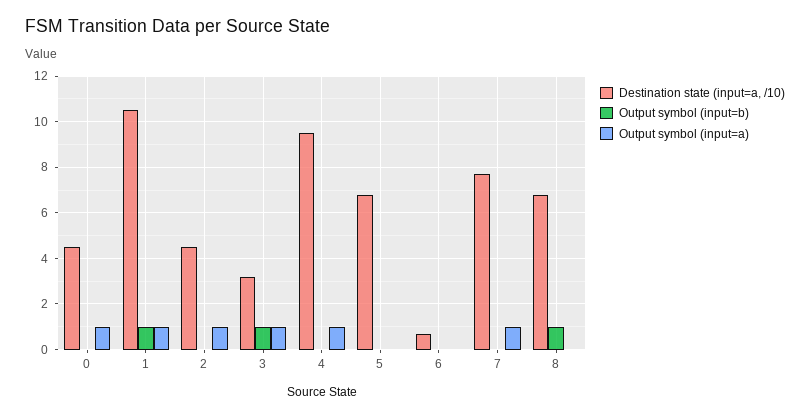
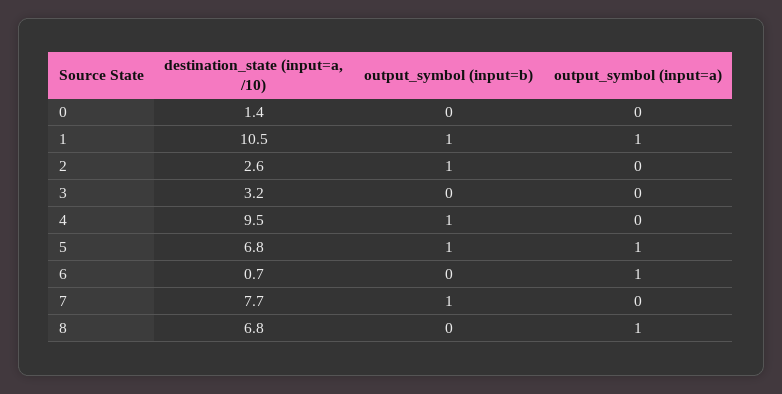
Destination state (input=a, /10), 0: 4.5 -> 1.4
Output symbol (input=a), 0: 1 -> 0
Destination state (input=a, /10), 2: 4.5 -> 2.6
Output symbol (input=b), 2: 0 -> 1
Output symbol (input=a), 2: 1 -> 0
Output symbol (input=b), 3: 1 -> 0
Output symbol (input=a), 3: 1 -> 0
Output symbol (input=b), 4: 0 -> 1
Output symbol (input=a), 4: 1 -> 0
Output symbol (input=b), 5: 0 -> 1
Output symbol (input=a), 5: 0 -> 1
Output symbol (input=a), 6: 0 -> 1
Output symbol (input=b), 7: 0 -> 1
Output symbol (input=a), 7: 1 -> 0
Output symbol (input=b), 8: 1 -> 0
Output symbol (input=a), 8: 0 -> 1

